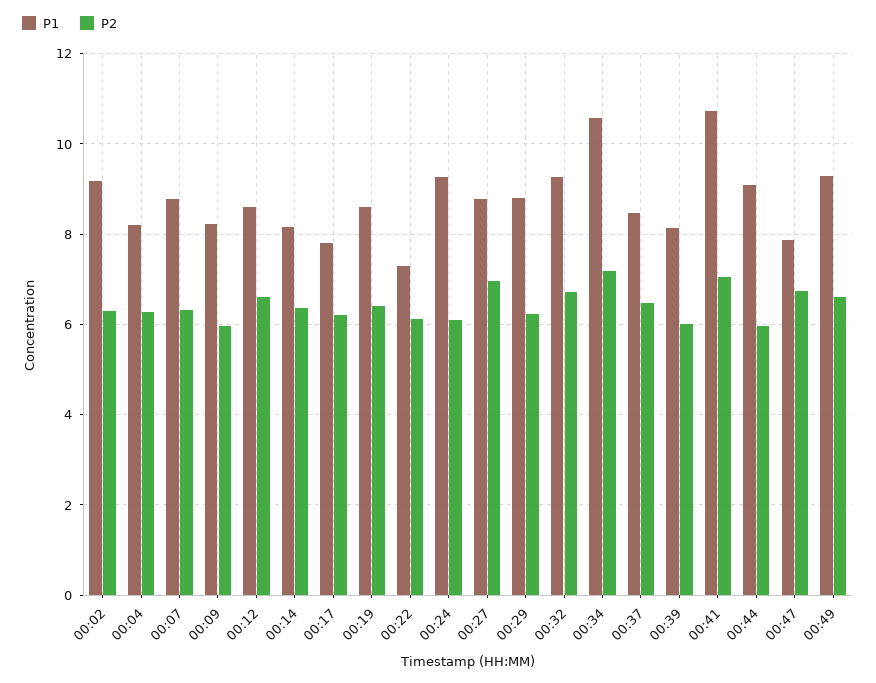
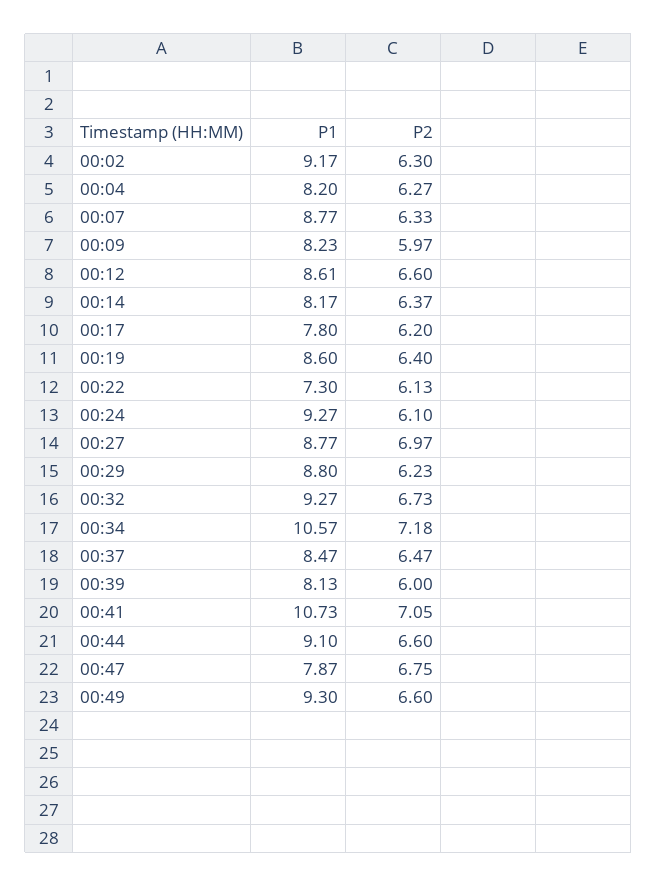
P2, 00:44: 6 -> 6.6

